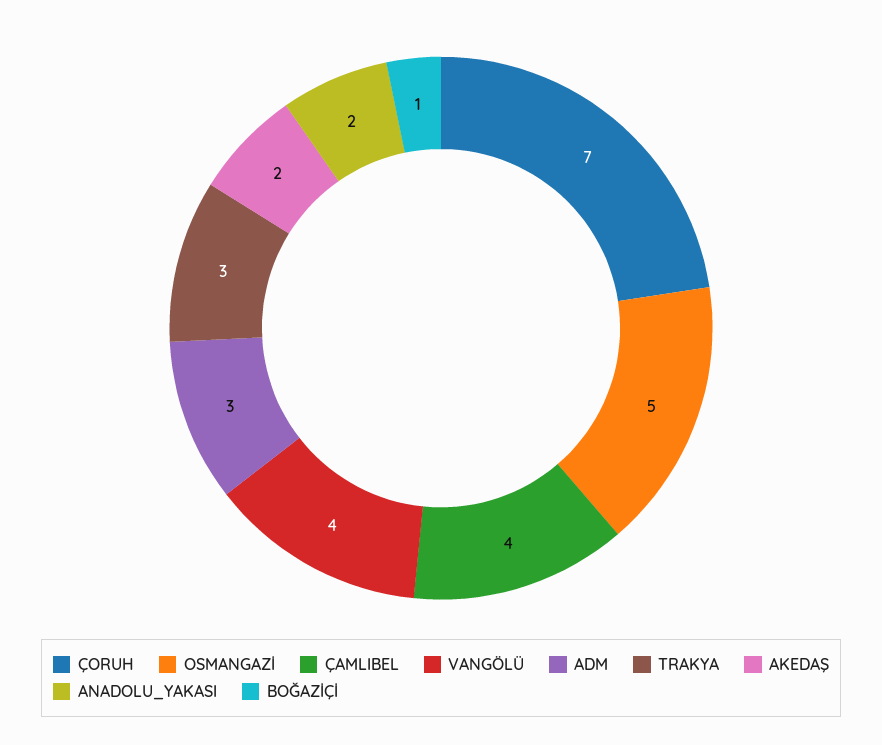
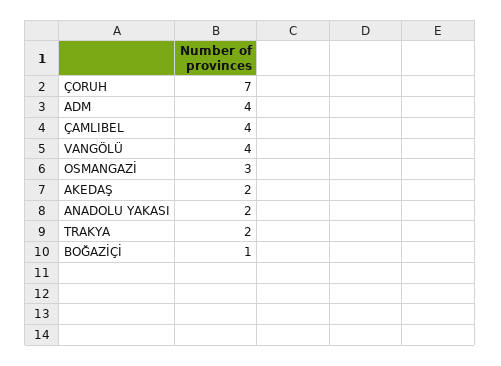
OSMANGAZİ: 5 -> 3
ADM: 3 -> 4
TRAKYA: 3 -> 2

